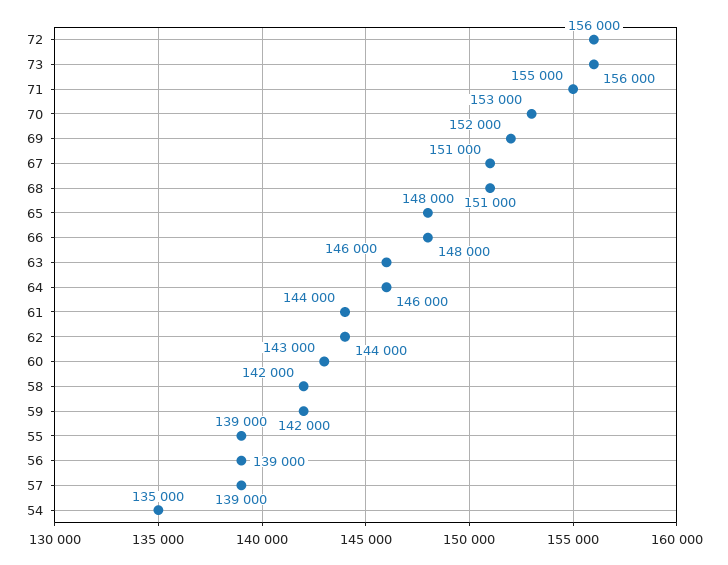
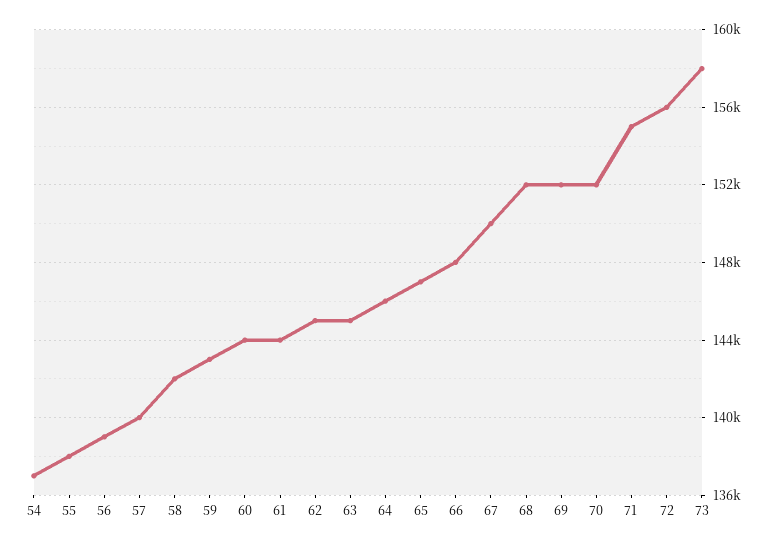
73: 156000 -> 158000
70: 153000 -> 152000
67: 151000 -> 150000
68: 151000 -> 152000
65: 148000 -> 147000
63: 146000 -> 145000
62: 144000 -> 145000
60: 143000 -> 144000
59: 142000 -> 143000
55: 139000 -> 138000
57: 139000 -> 140000
54: 135000 -> 137000

